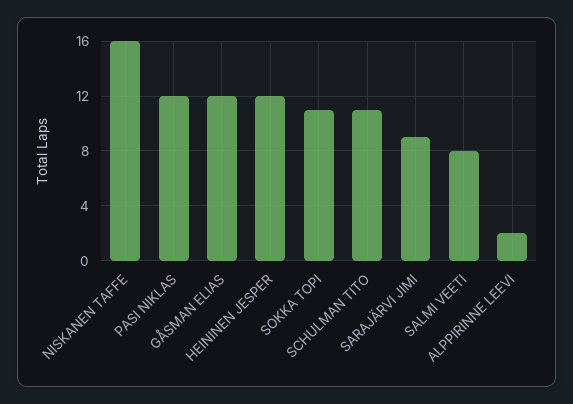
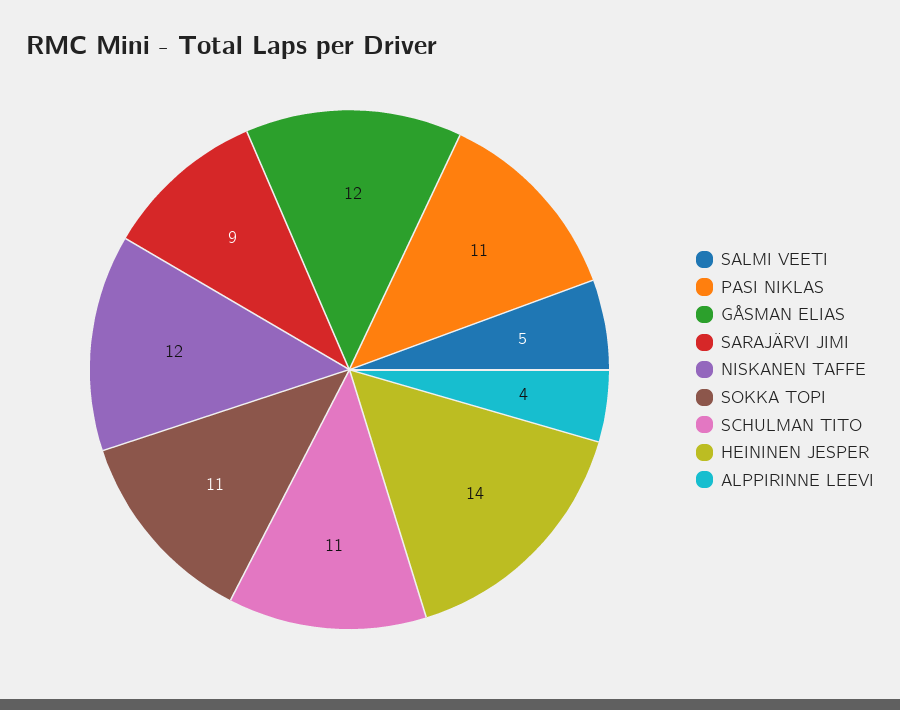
NISKANEN TAFFE: 16 -> 12
PASI NIKLAS: 12 -> 11
HEININEN JESPER: 12 -> 14
SALMI VEETI: 8 -> 5
ALPPIRINNE LEEVI: 2 -> 4

